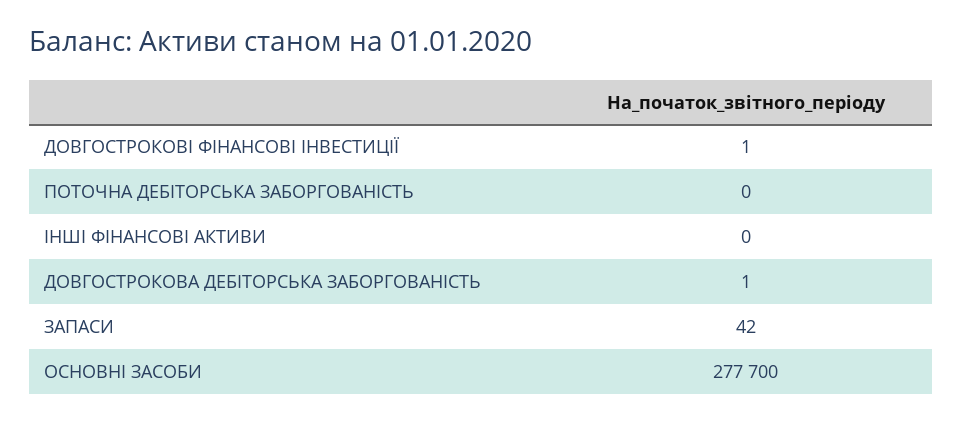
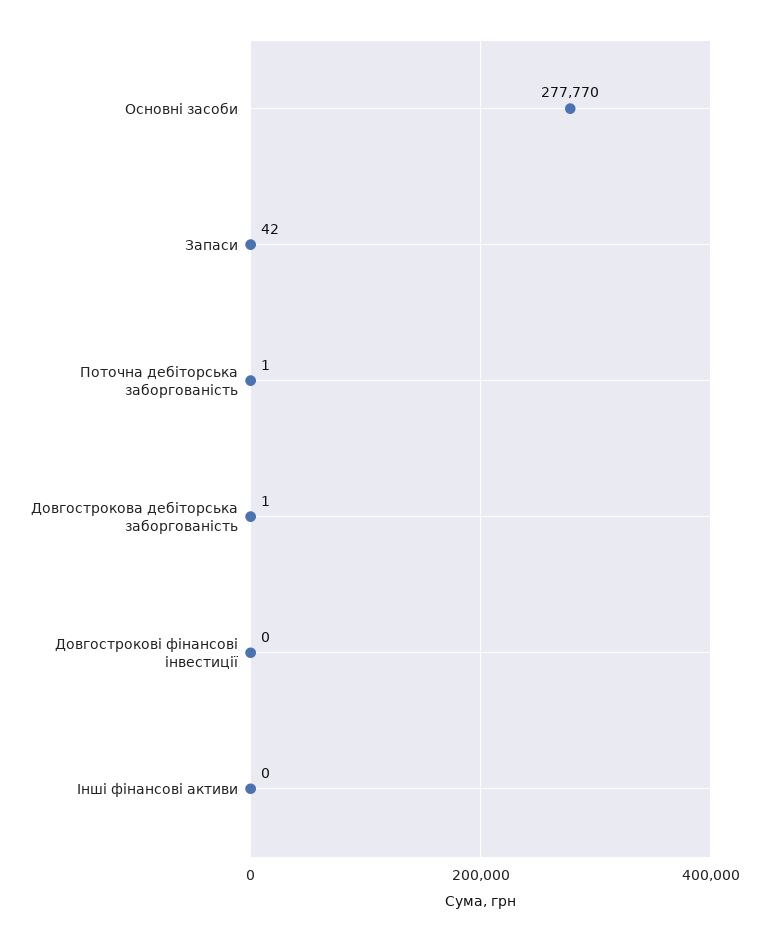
ДОВГОСТРОКОВІ ФІНАНСОВІ ІНВЕСТИЦІЇ: 1 -> 0
ПОТОЧНА ДЕБІТОРСЬКА ЗАБОРГОВАНІСТЬ: 0 -> 1
ОСНОВНІ ЗАСОБИ: 277700 -> 277770

